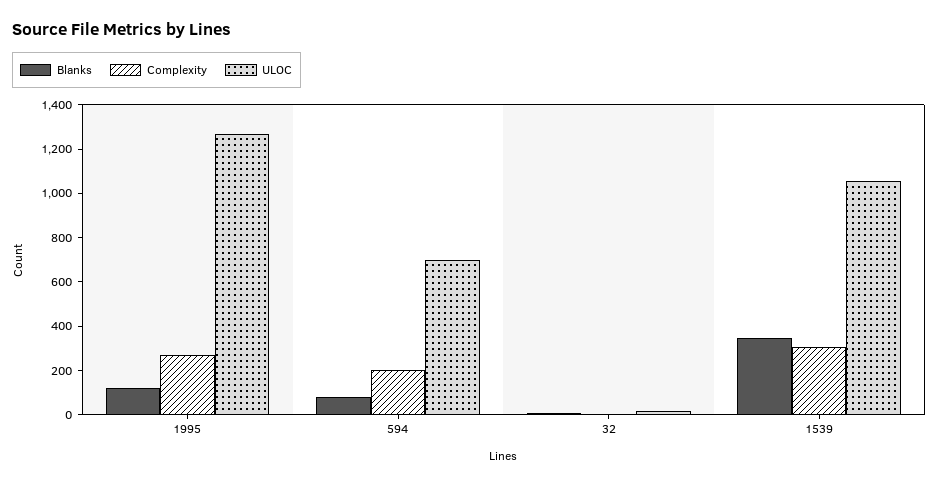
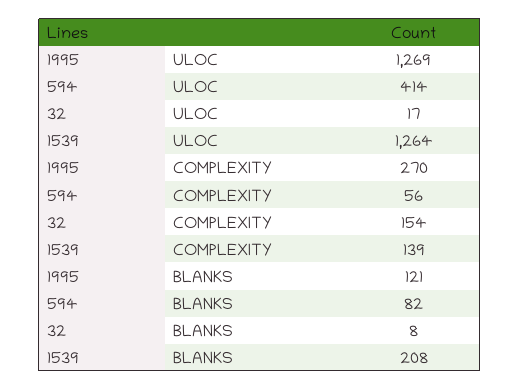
Complexity, 594: 200 -> 56
ULOC, 594: 700 -> 414
Complexity, 32: 0 -> 154
Blanks, 1539: 350 -> 208
Complexity, 1539: 300 -> 139
ULOC, 1539: 1050 -> 1264

